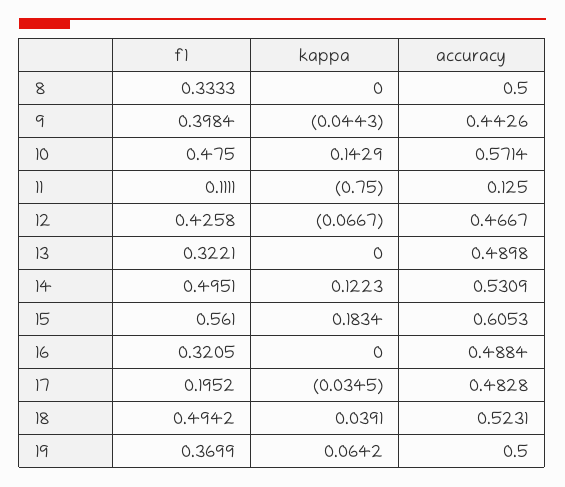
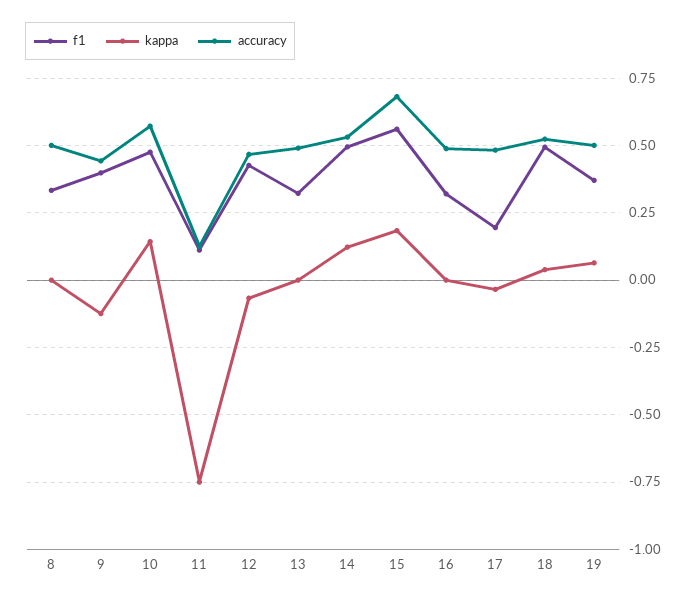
kappa, 9: -0.0443 -> -0.125
accuracy, 15: 0.6053 -> 0.675

